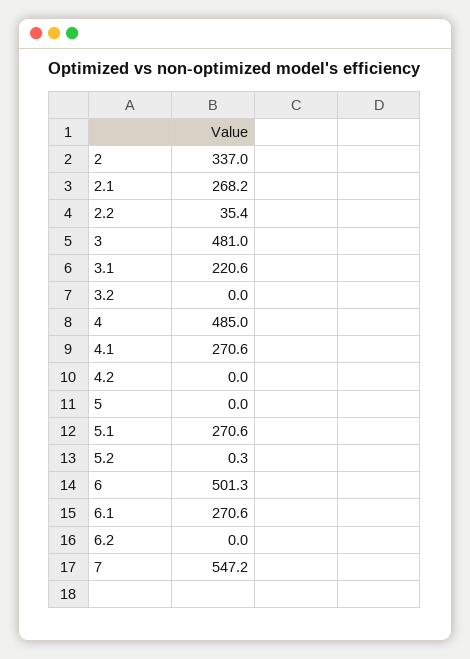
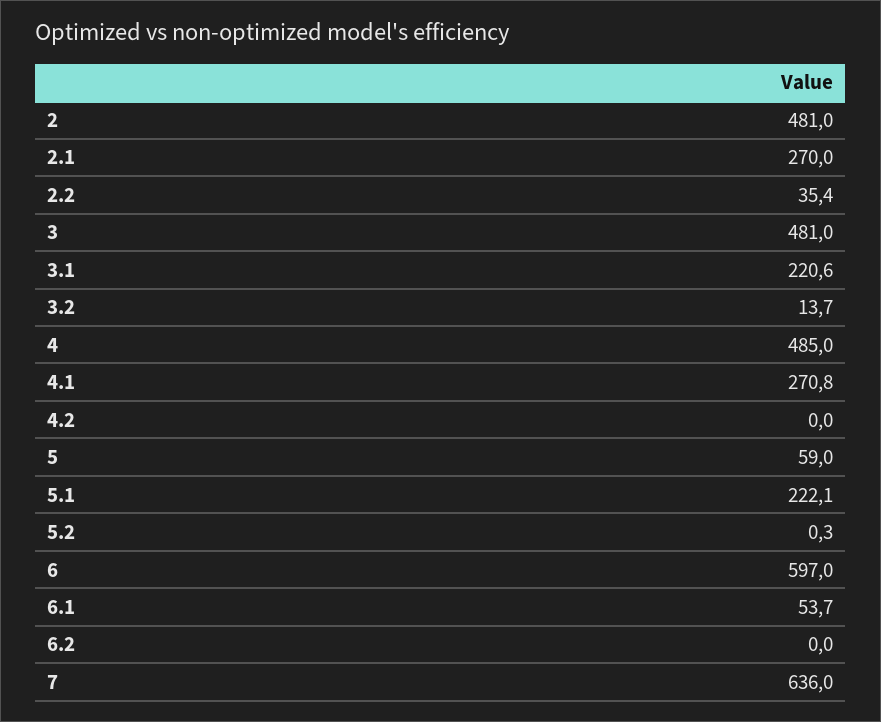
2: 337 -> 481
2.1: 268.2 -> 270
3.2: 0 -> 13.7
4.1: 270.6 -> 270.8
5: 0 -> 59
5.1: 270.6 -> 222.1
6: 501.3 -> 597
6.1: 270.6 -> 53.7
7: 547.2 -> 636

